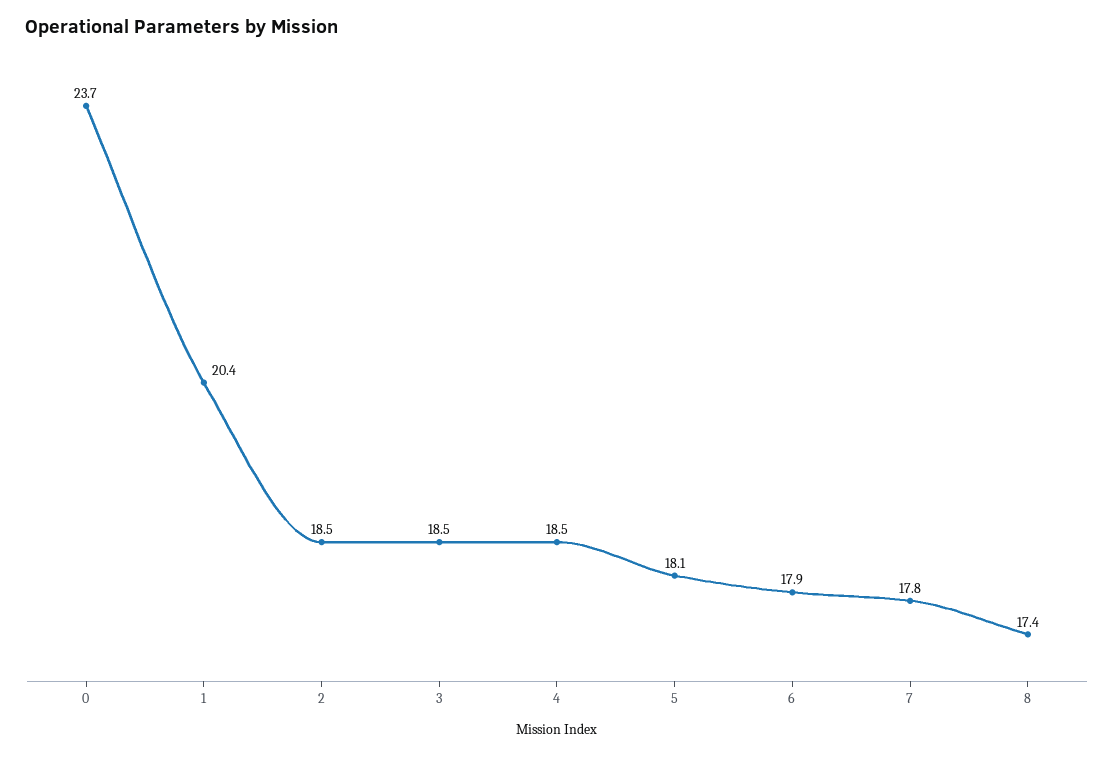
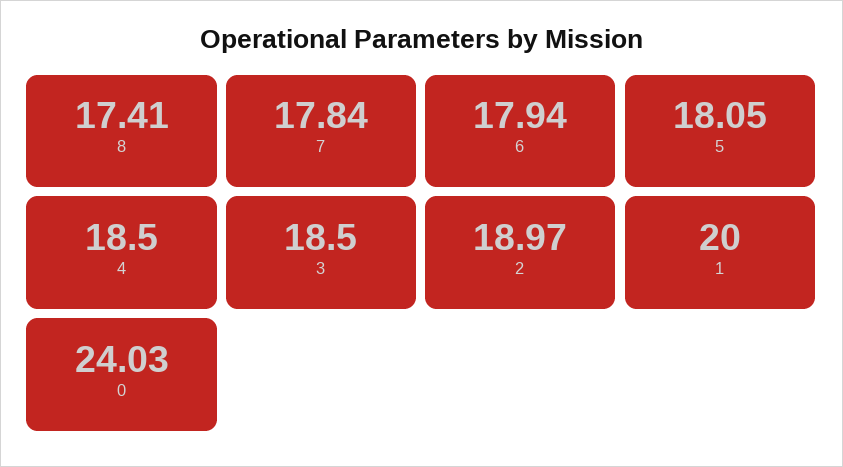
0: 23.7 -> 24.03
1: 20.4 -> 20
2: 18.5 -> 18.97

